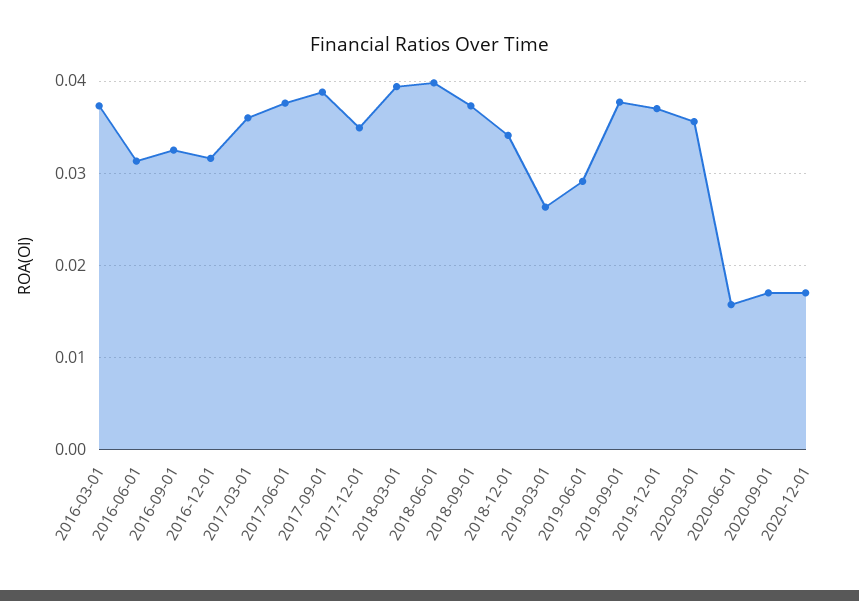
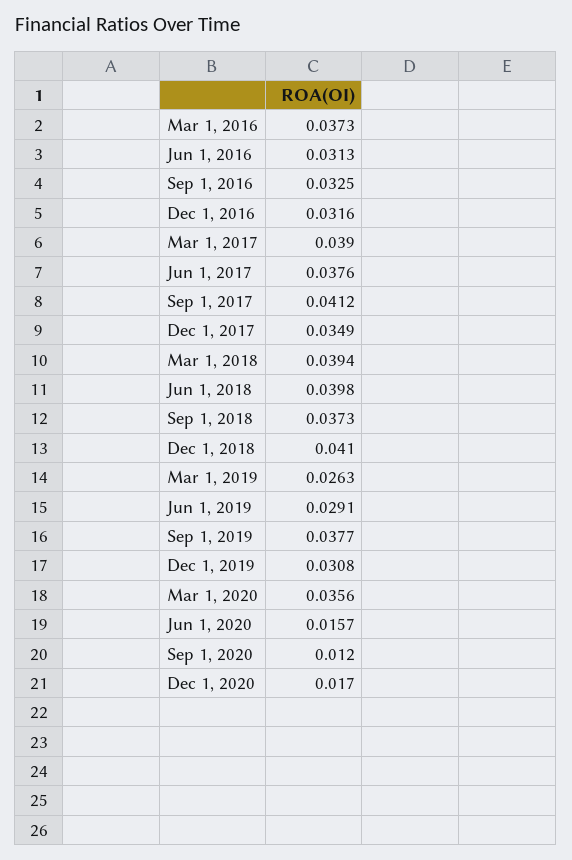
2017-03-01: 0.036 -> 0.039
2017-09-01: 0.039 -> 0.0412
2018-12-01: 0.034 -> 0.041
2019-12-01: 0.037 -> 0.0308
2020-09-01: 0.017 -> 0.012

